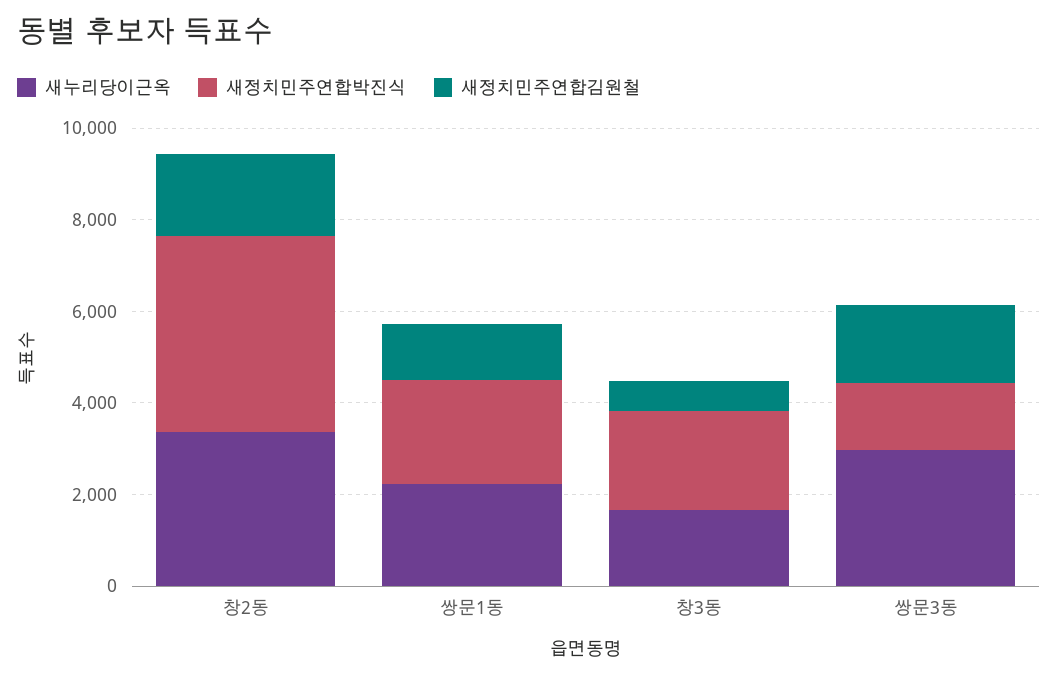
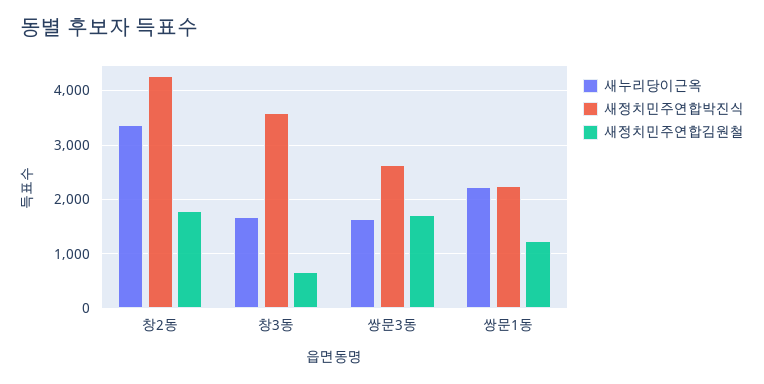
새정치민주연합박진식, 창3동: 2000 -> 3600
새누리당이근옥, 쌍문3동: 3000 -> 1600
새정치민주연합박진식, 쌍문3동: 1500 -> 2600

